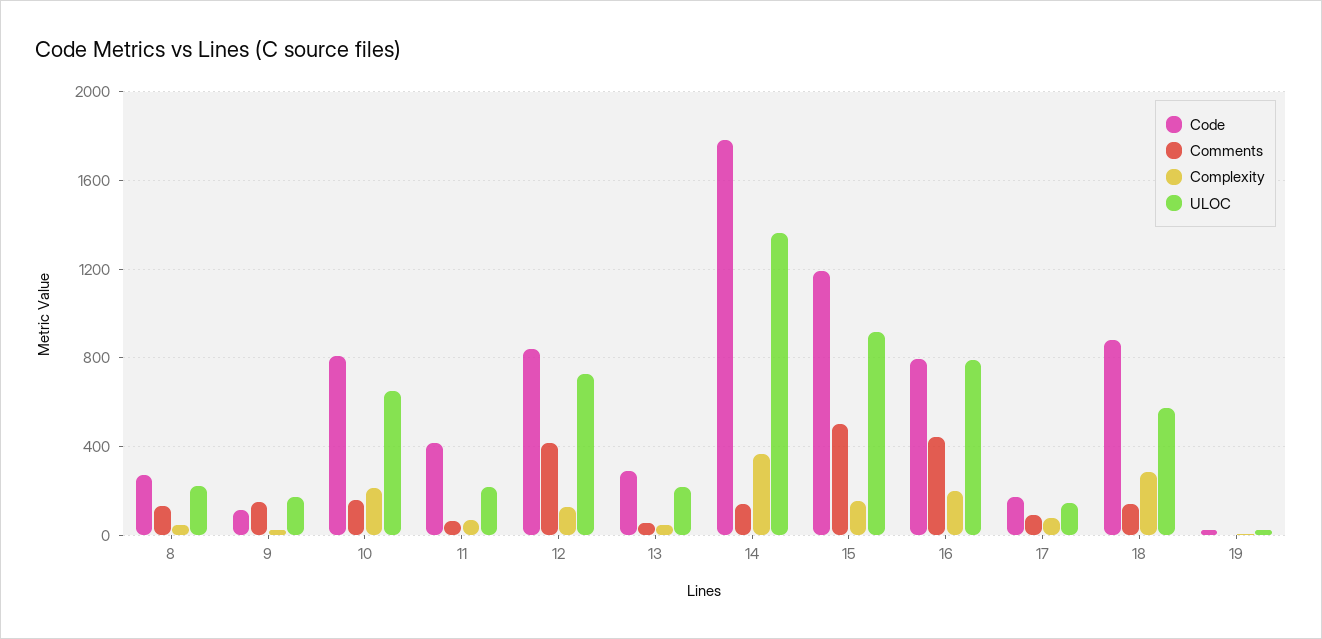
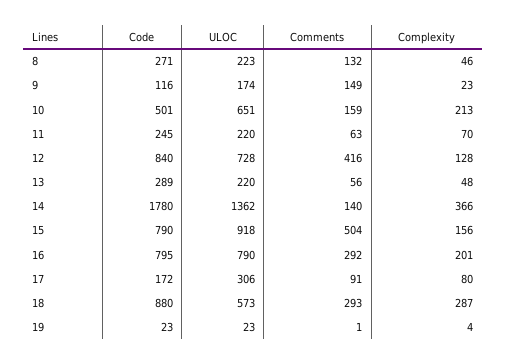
Code, 10: 800 -> 501
Code, 11: 400 -> 245
Code, 15: 1200 -> 790
Comments, 16: 450 -> 292
ULOC, 17: 150 -> 306
Comments, 18: 150 -> 293

